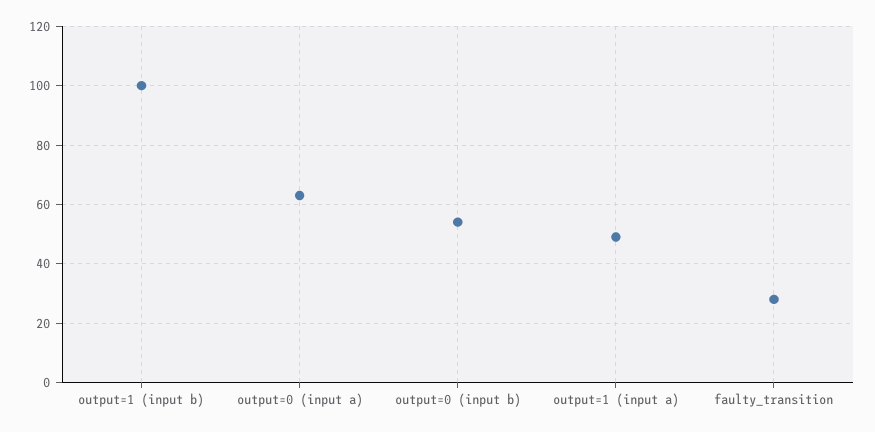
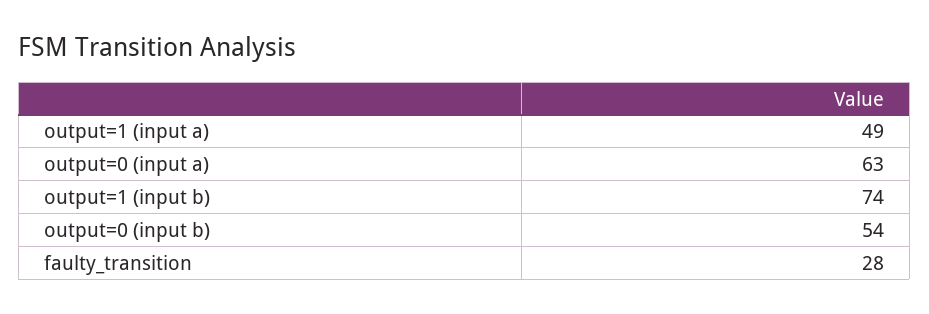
output=1 (input b): 100 -> 74

